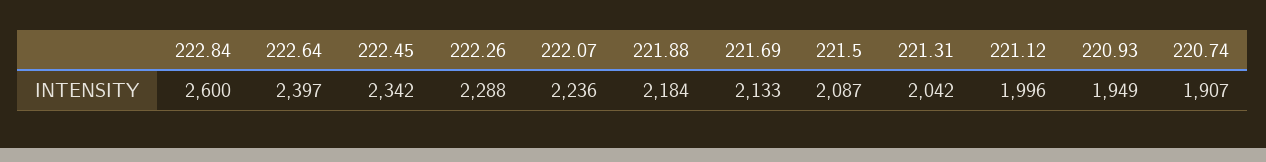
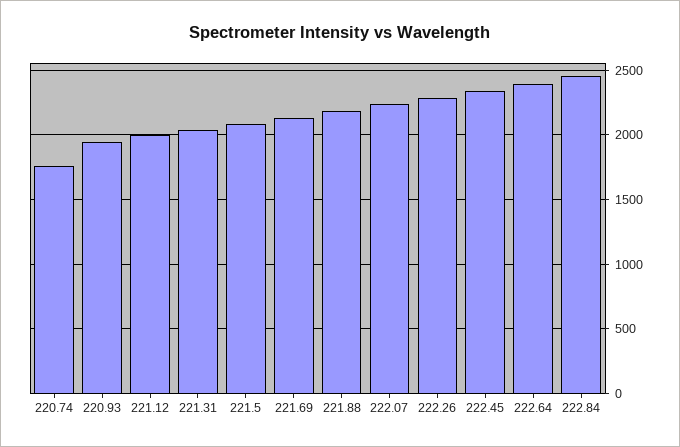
222.84: 2600 -> 2450
220.74: 1907 -> 1750

